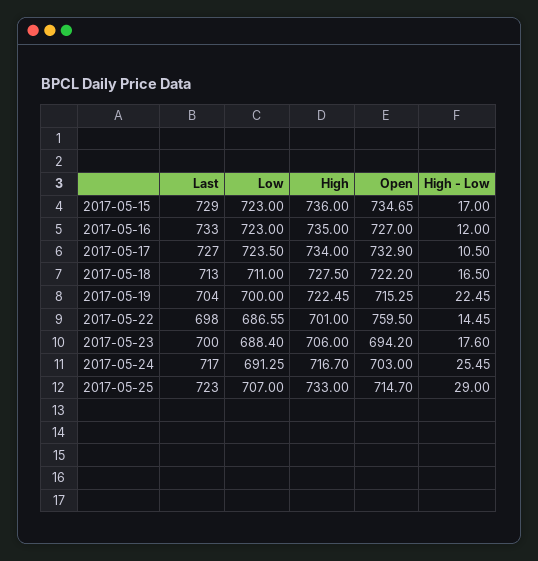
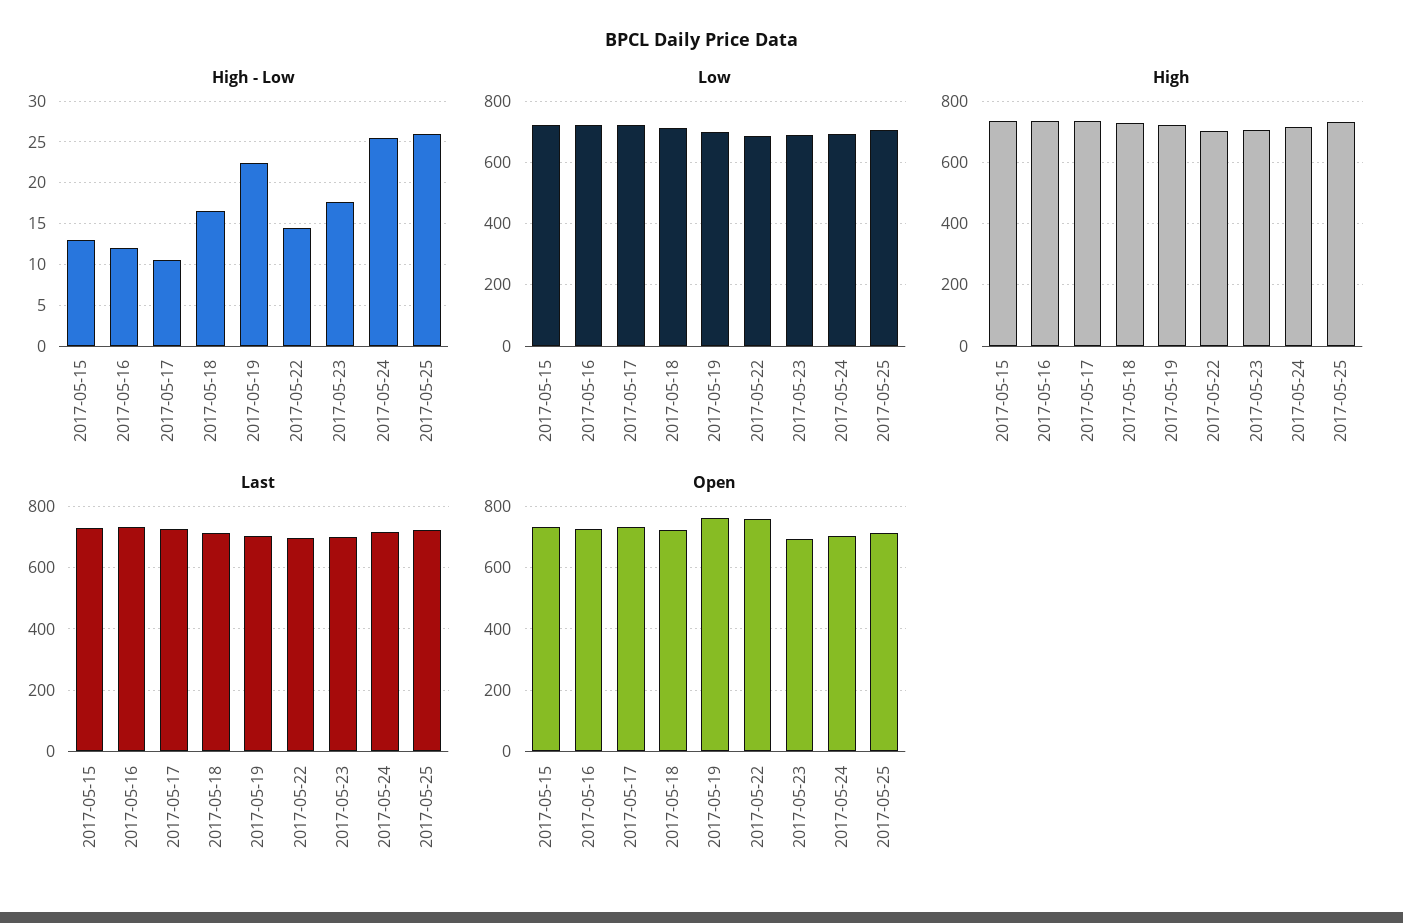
High - Low, 2017-05-15: 17 -> 13
Open, 2017-05-19: 715.25 -> 760
High - Low, 2017-05-25: 29 -> 26

